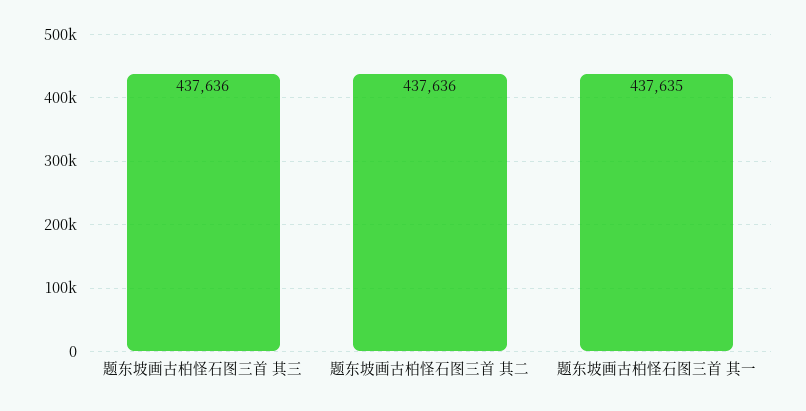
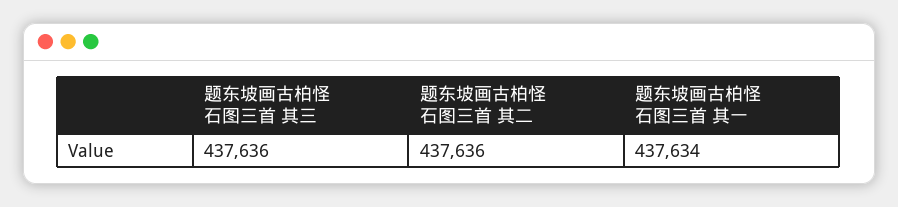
题东坡画古柏怪石图三首 其一: 437635 -> 437634

